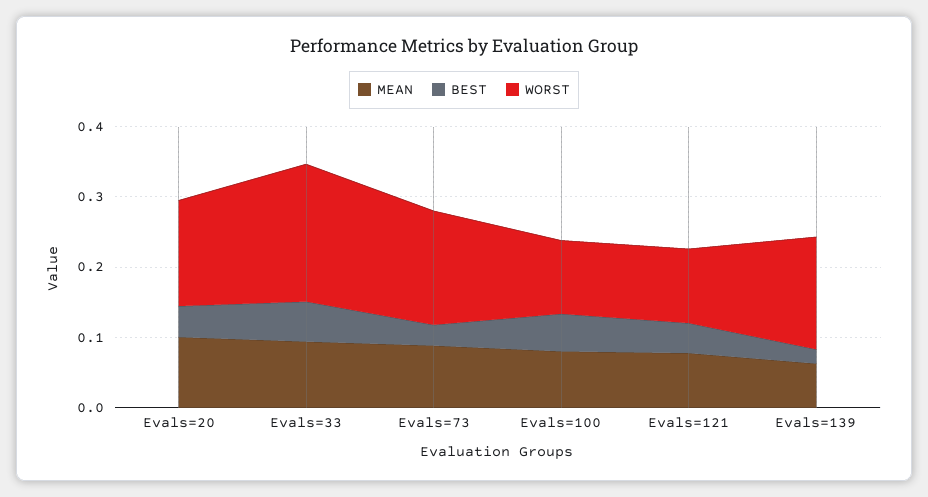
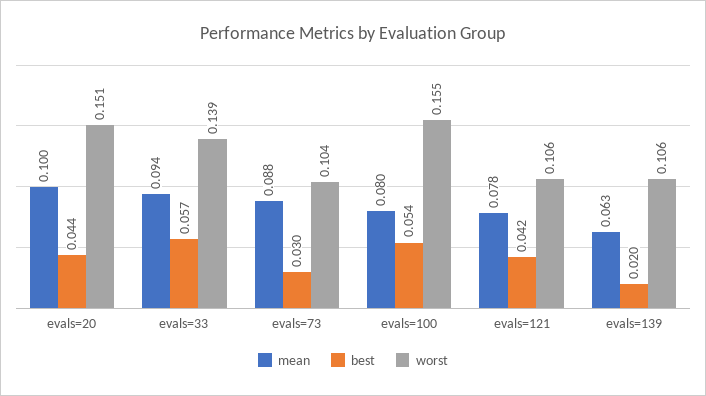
WORST, Evals=33: 0.2 -> 0.139
WORST, Evals=73: 0.16 -> 0.104
WORST, Evals=100: 0.1 -> 0.155
WORST, Evals=139: 0.16 -> 0.106

